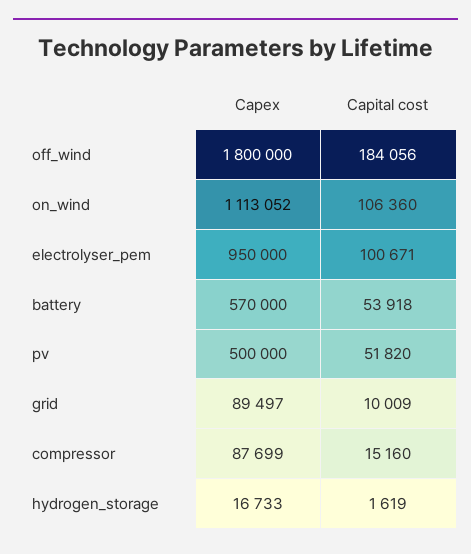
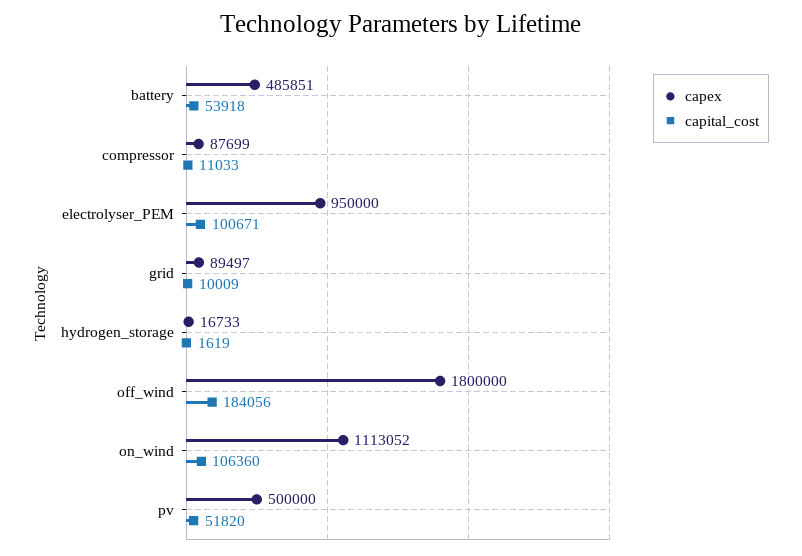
Capex, battery: 570000 -> 485851
Capital cost, compressor: 15160 -> 11033

